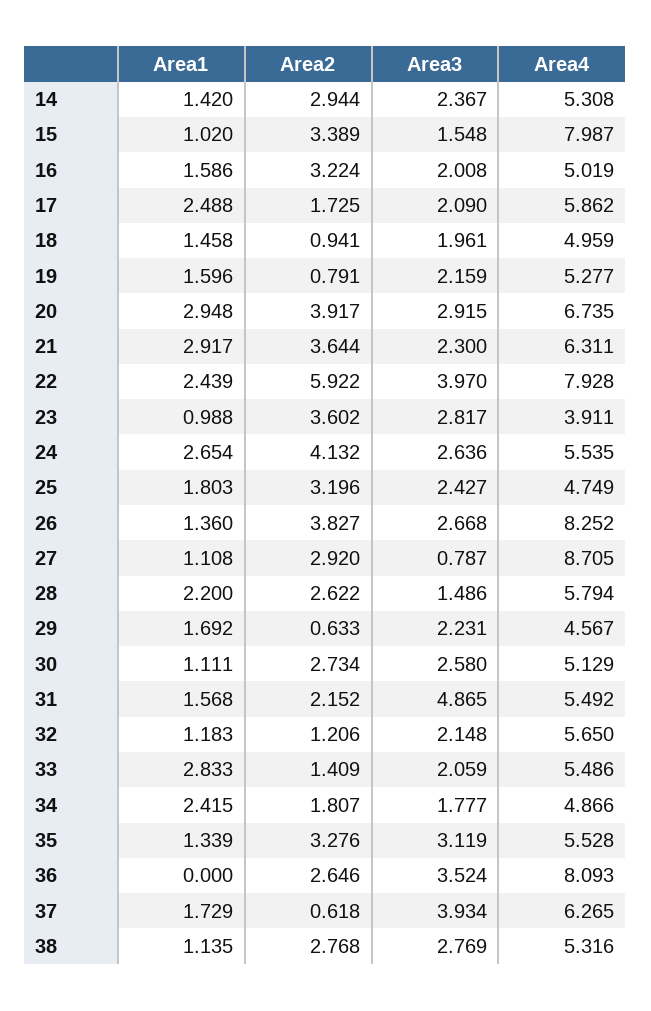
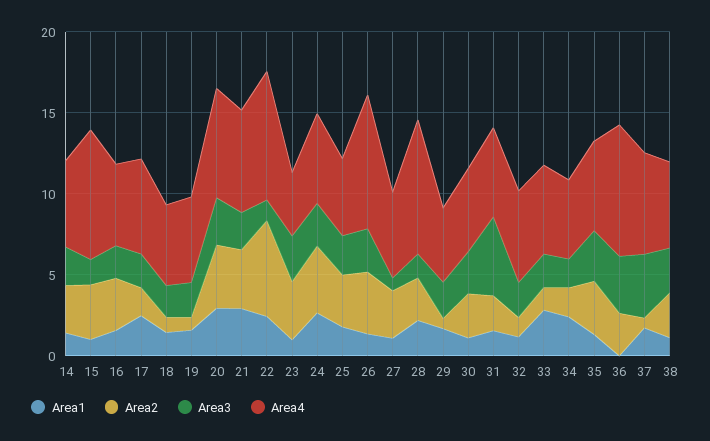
Area3, 22: 3.97 -> 1
Area4, 27: 8.705 -> 5
Area4, 28: 5.794 -> 8

